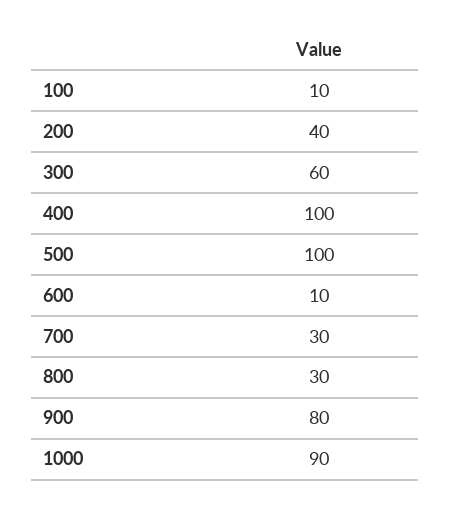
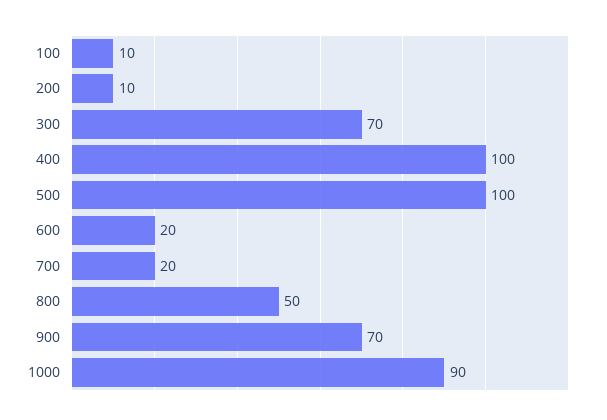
200: 40 -> 10
300: 60 -> 70
600: 10 -> 20
700: 30 -> 20
800: 30 -> 50
900: 80 -> 70

